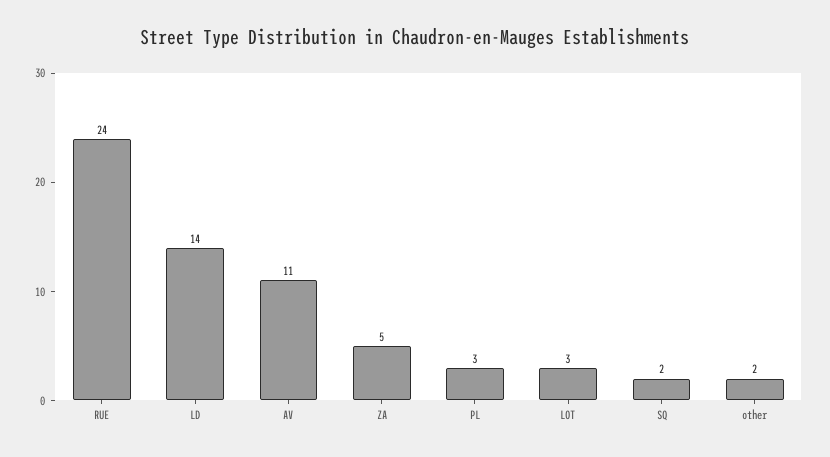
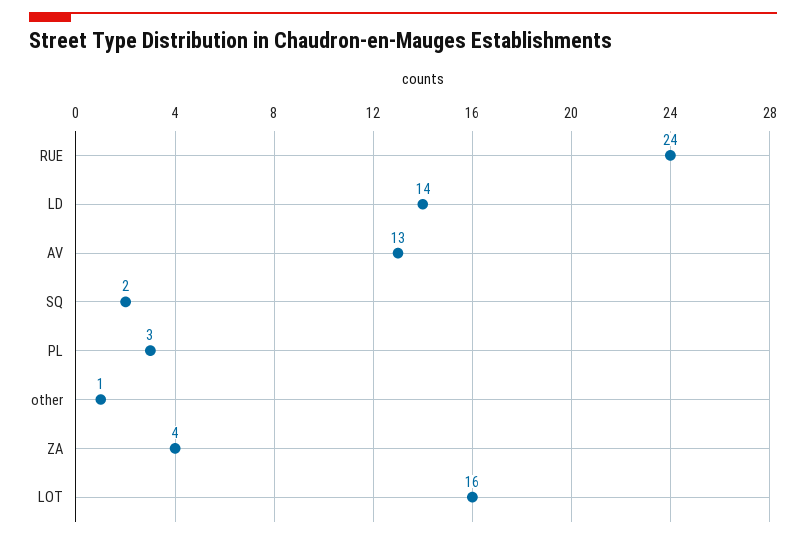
AV: 11 -> 13
ZA: 5 -> 4
LOT: 3 -> 16
other: 2 -> 1

